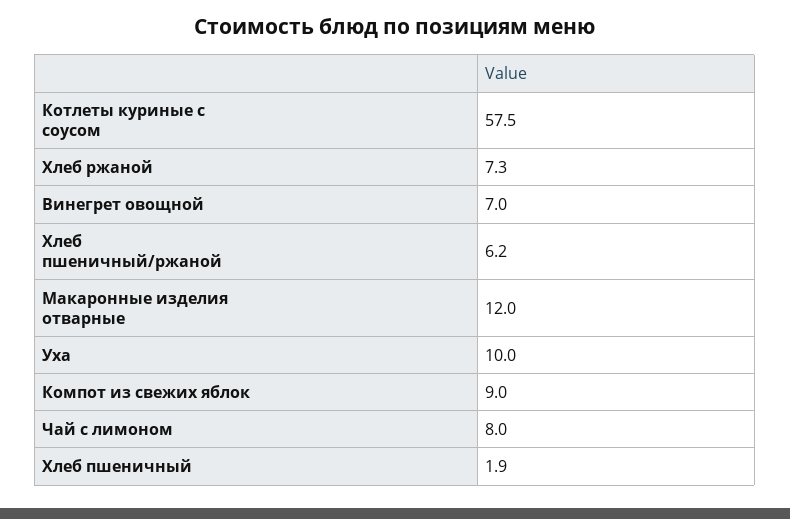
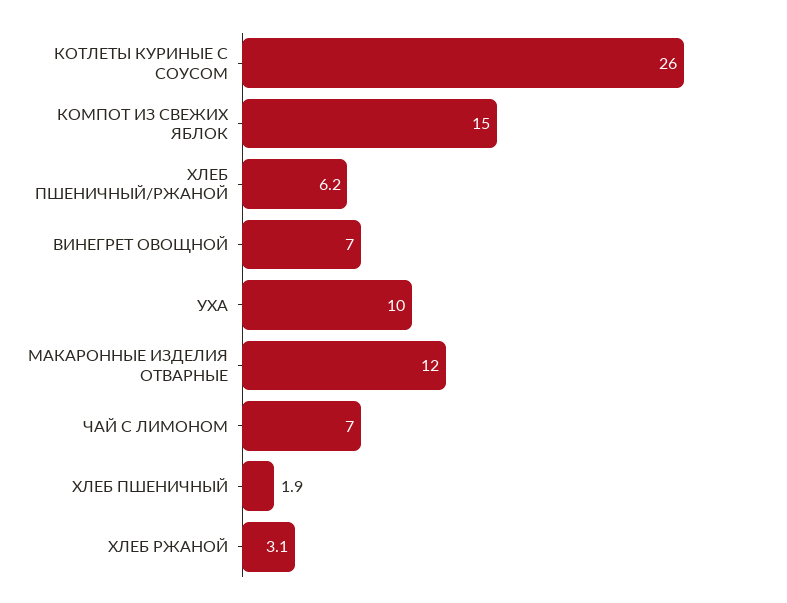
Котлеты куриные с соусом: 57.5 -> 26
Хлеб ржаной: 7.3 -> 3.1
Компот из свежих яблок: 9 -> 15
Чай с лимоном: 8 -> 7

